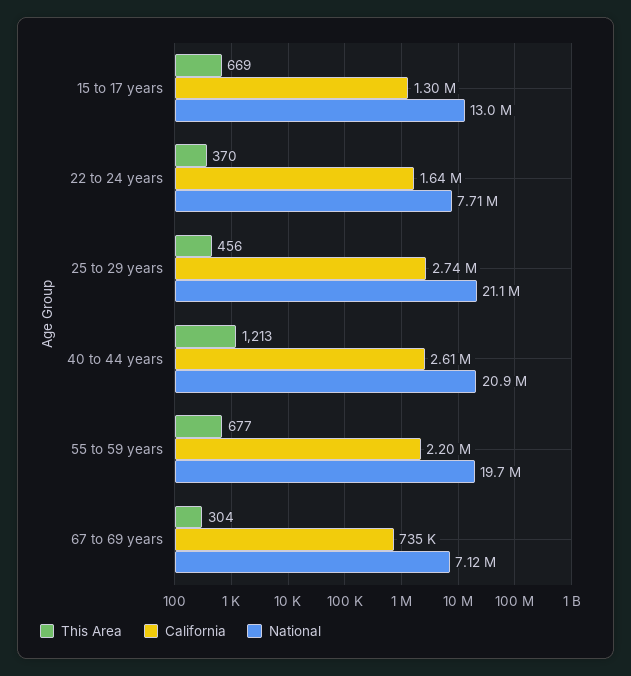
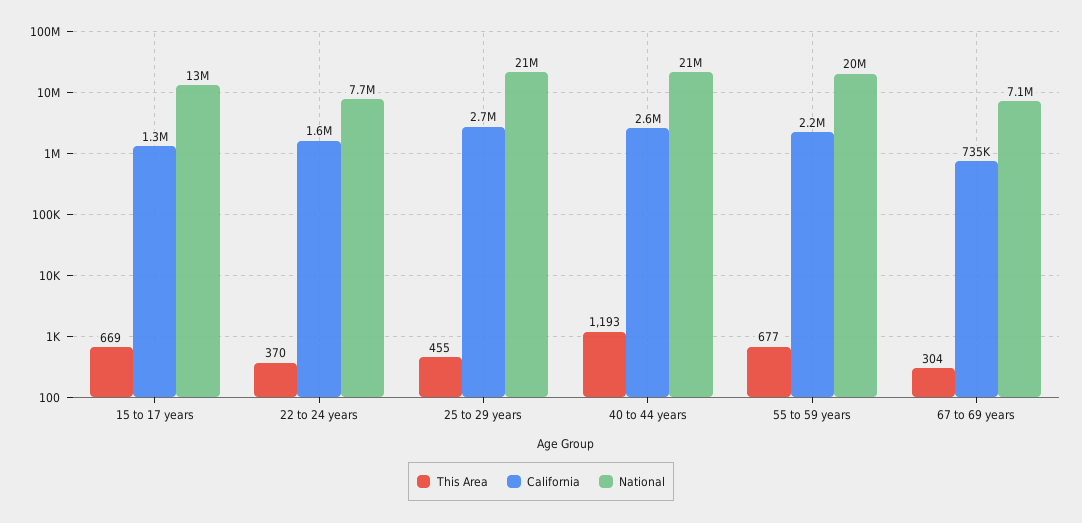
This Area, 25 to 29 years: 456 -> 455
This Area, 40 to 44 years: 1213 -> 1193

